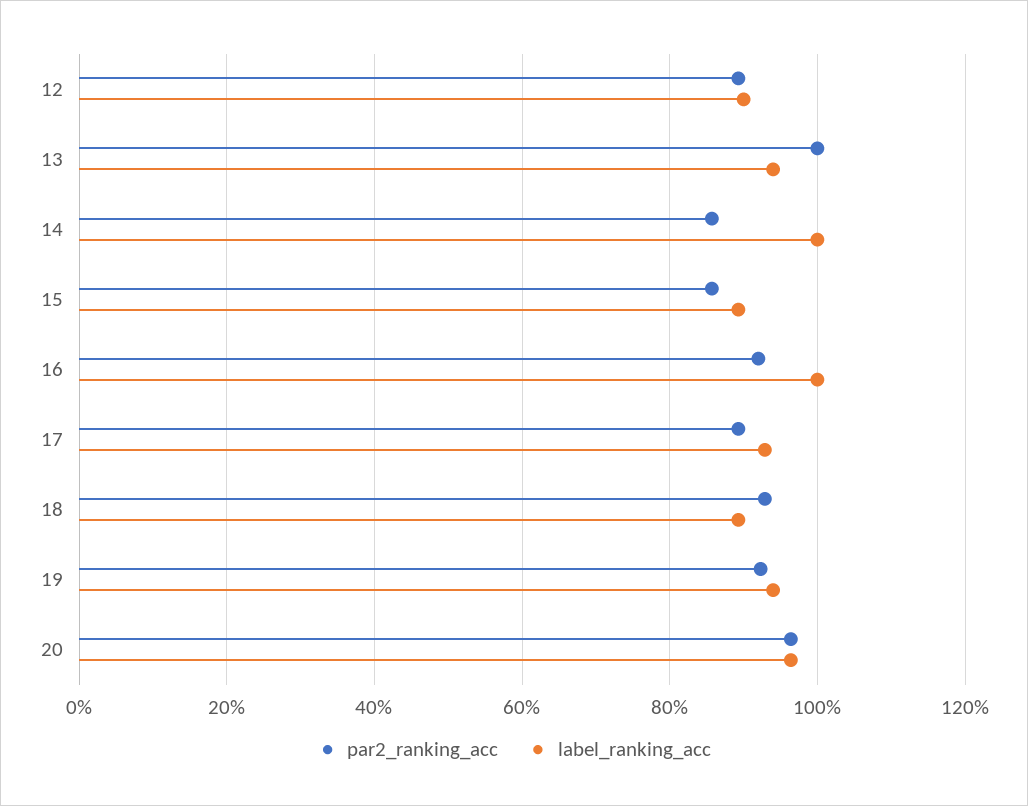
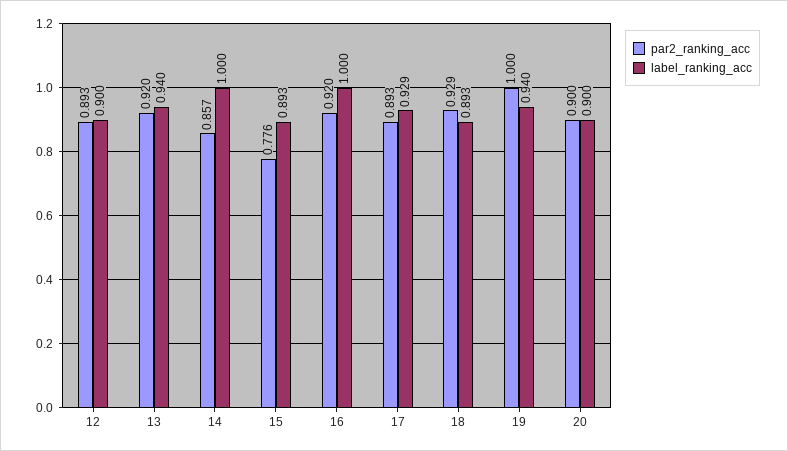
par2_ranking_acc, 13: 1 -> 0.92
par2_ranking_acc, 15: 0.86 -> 0.776
par2_ranking_acc, 19: 0.92 -> 1
par2_ranking_acc, 20: 0.96 -> 0.9
label_ranking_acc, 20: 0.96 -> 0.9

